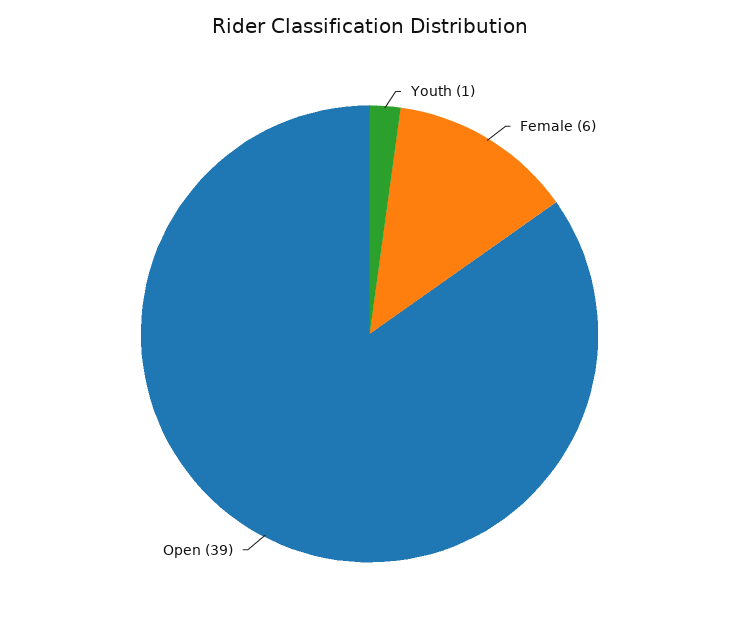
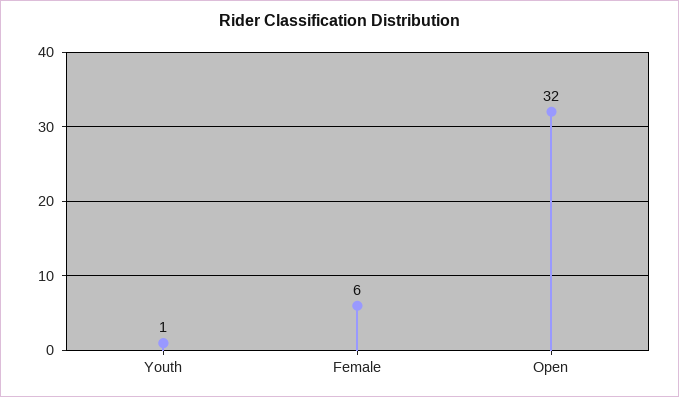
Open: 39 -> 32

